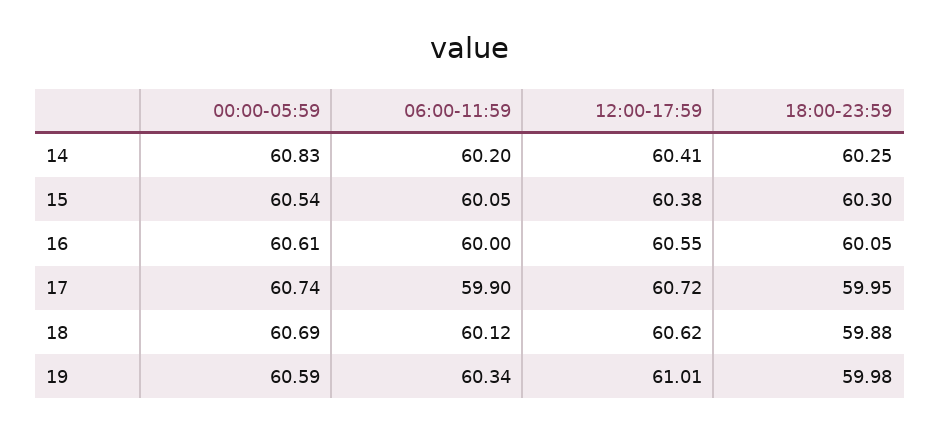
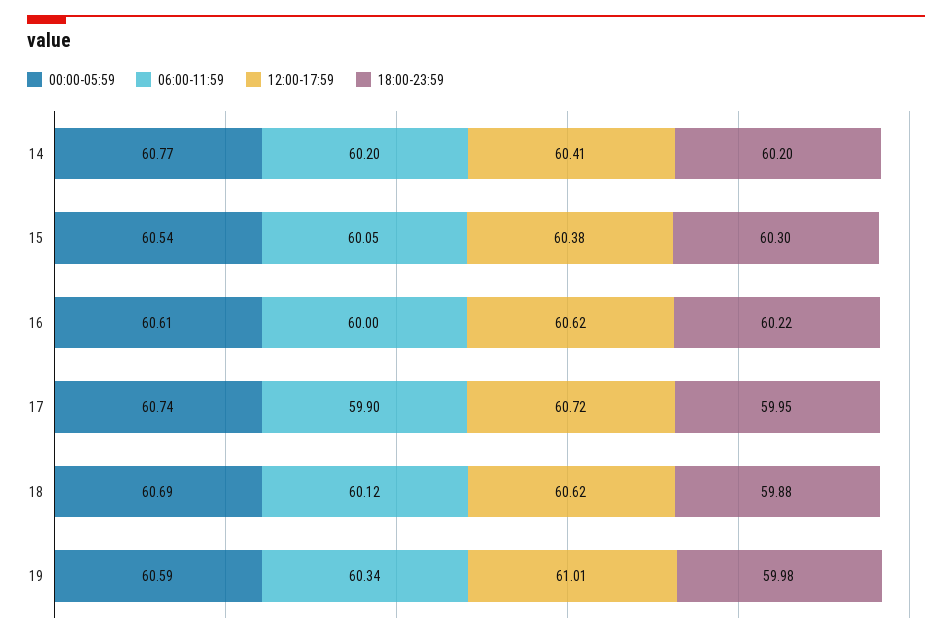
00:00-05:59, 14: 60.83 -> 60.77
18:00-23:59, 14: 60.25 -> 60.2
12:00-17:59, 16: 60.55 -> 60.62
18:00-23:59, 16: 60.05 -> 60.22

